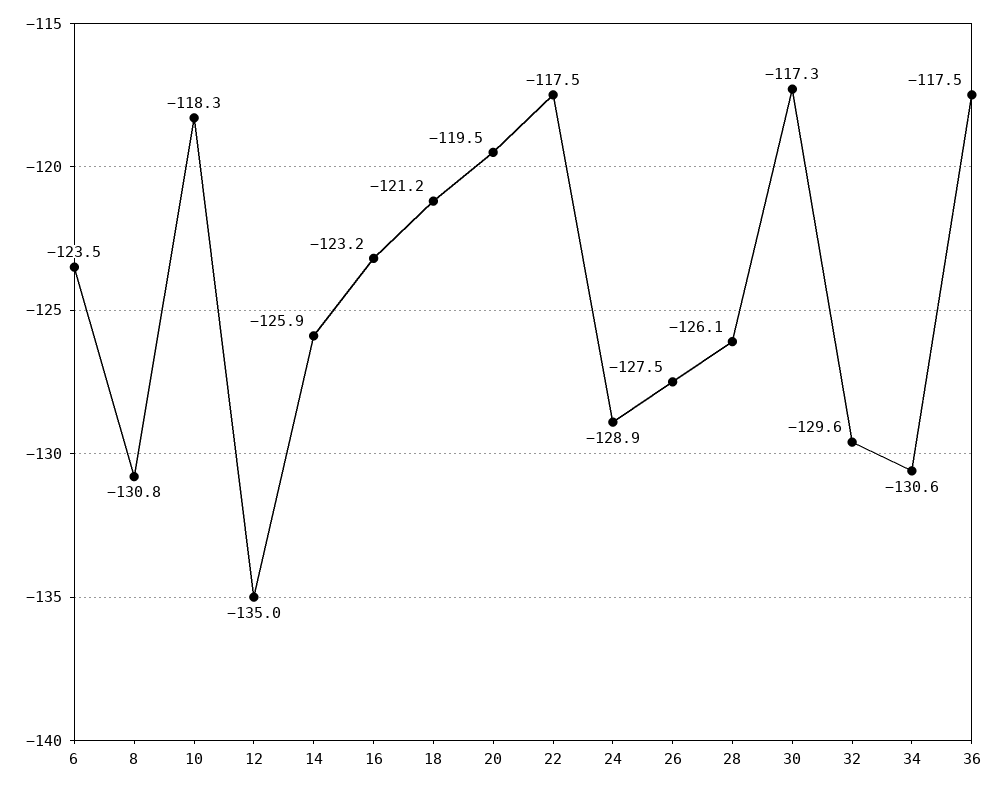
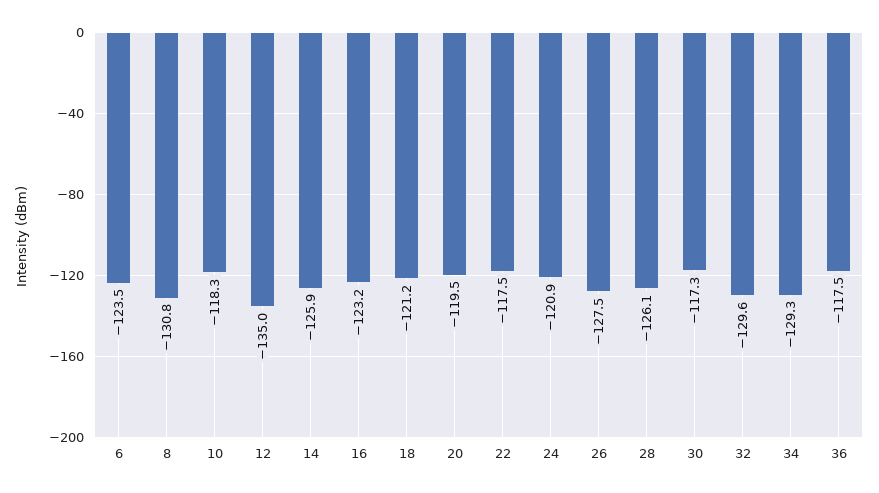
24: -128.9 -> -120.9
34: -130.6 -> -129.3

